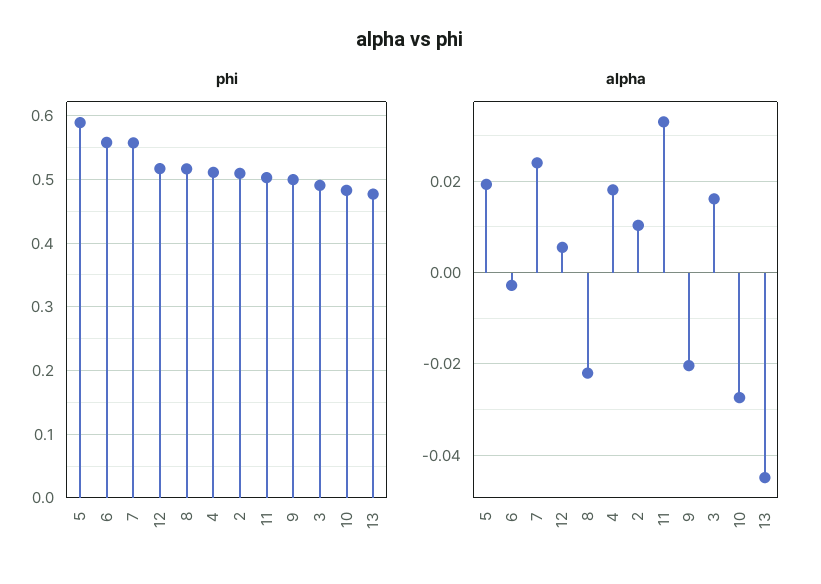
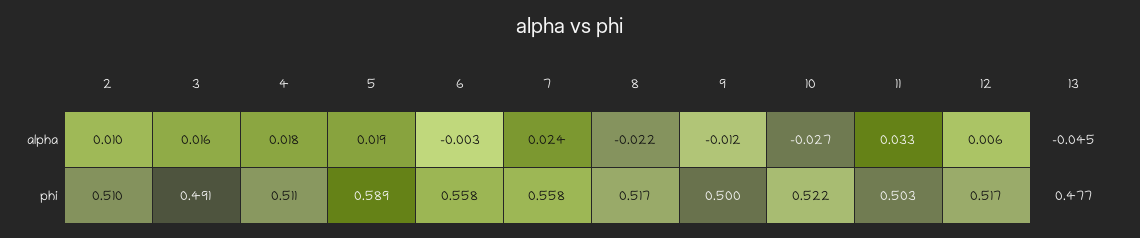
phi, 10: 0.48 -> 0.522
alpha, 9: -0.02 -> -0.012

